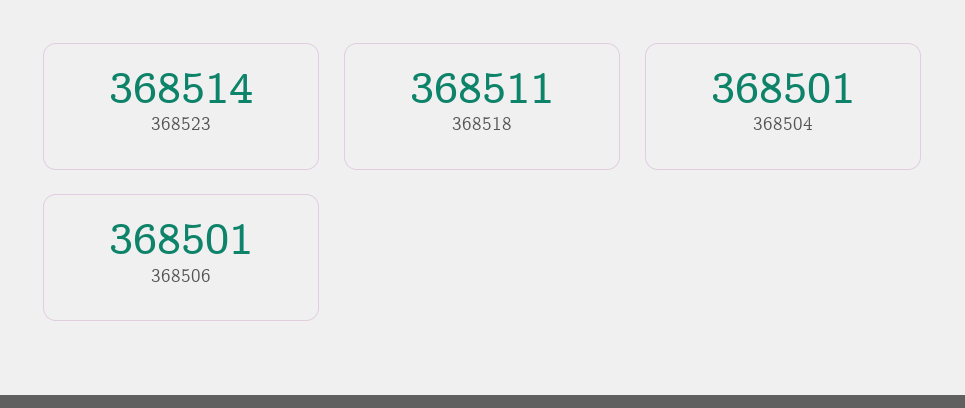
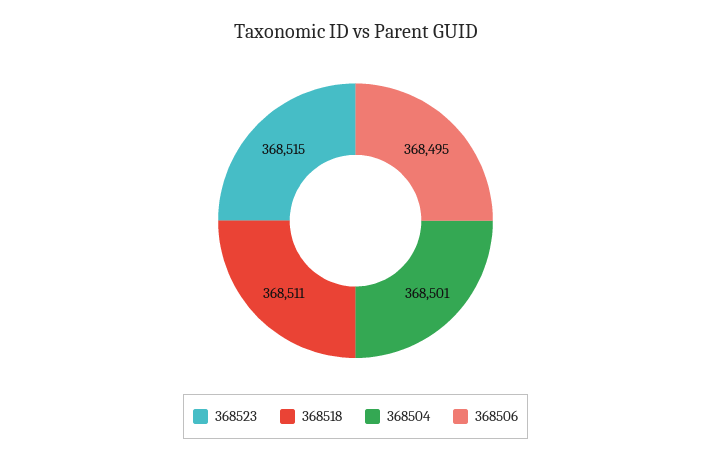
368523: 368514 -> 368515
368506: 368501 -> 368495

